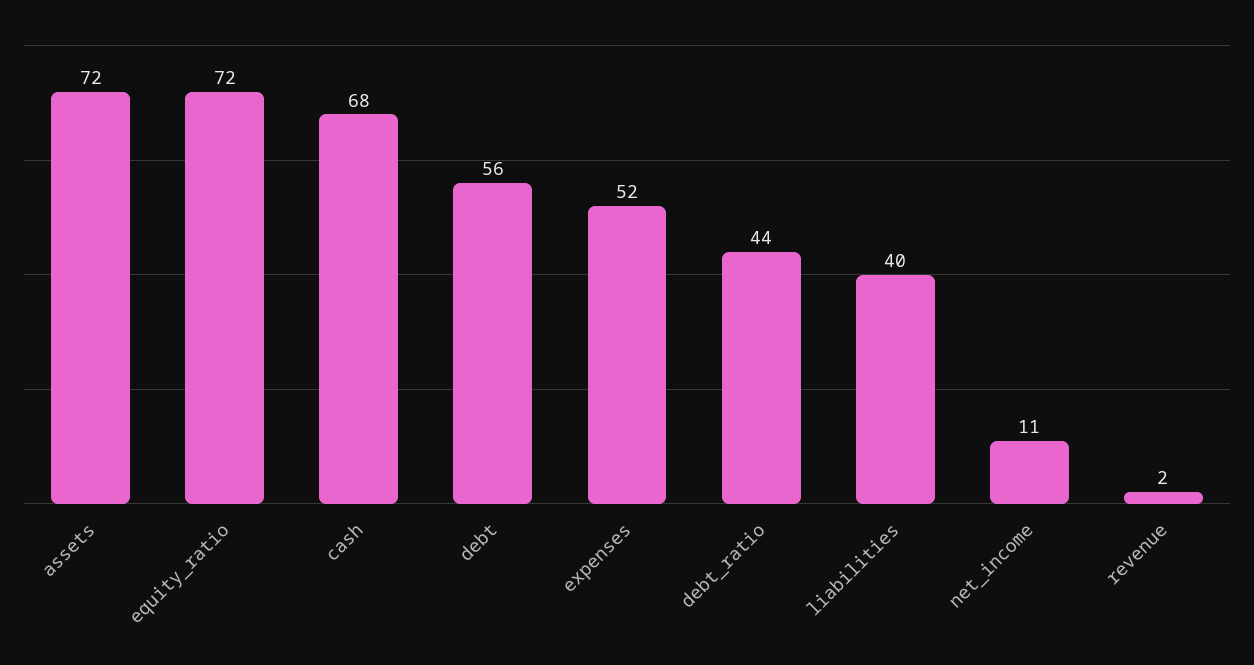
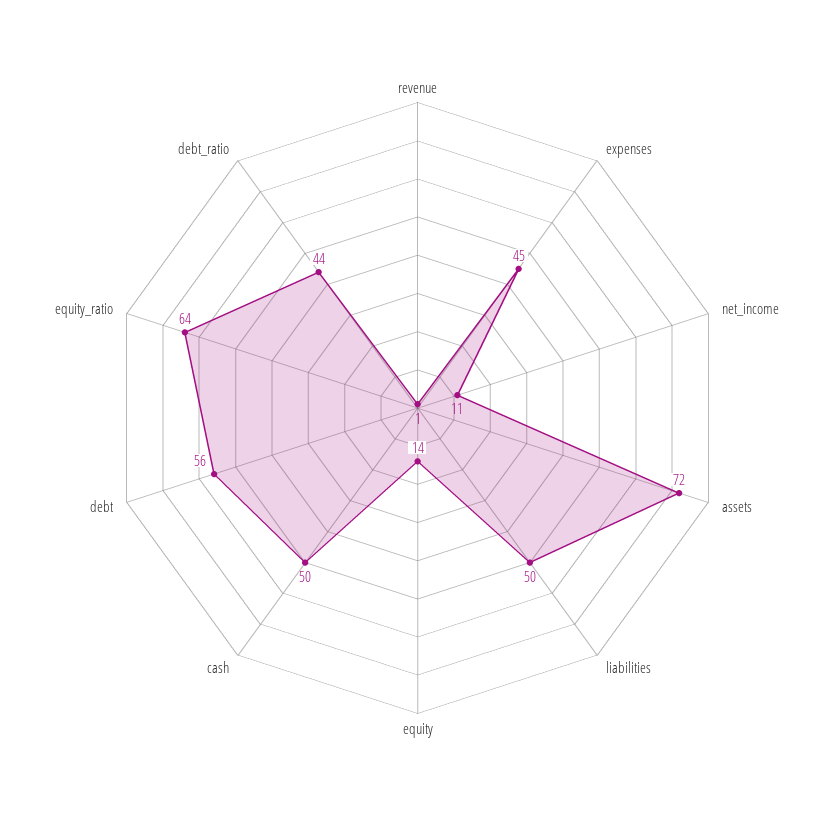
equity_ratio: 72 -> 64
cash: 68 -> 50
expenses: 52 -> 45
liabilities: 40 -> 50
revenue: 2 -> 1
equity: none -> 14

